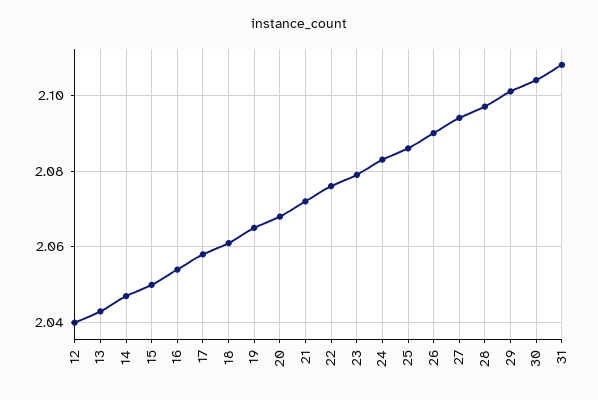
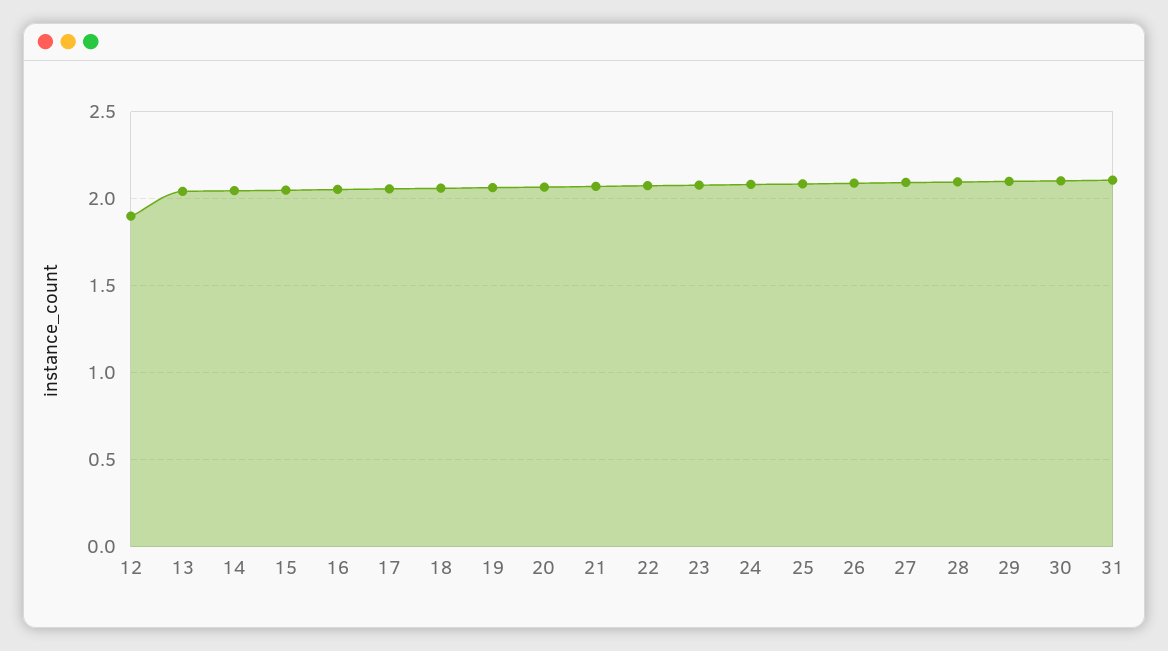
12: 2.04 -> 1.9

